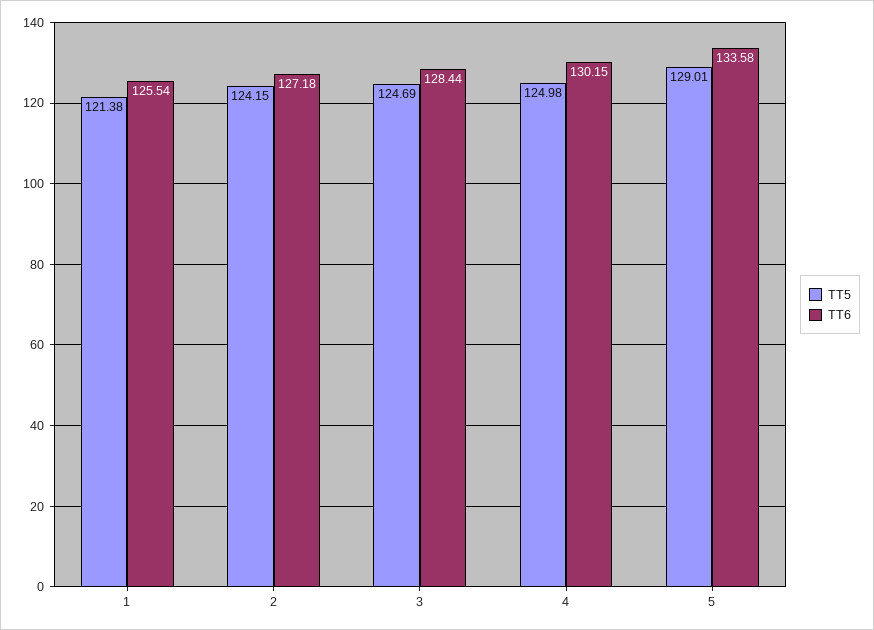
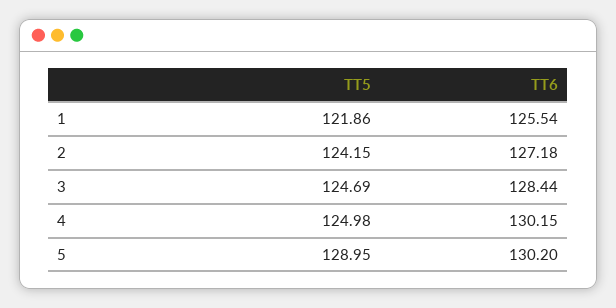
TT5, 1: 121.38 -> 121.86
TT5, 5: 129.01 -> 128.95
TT6, 5: 133.58 -> 130.2

